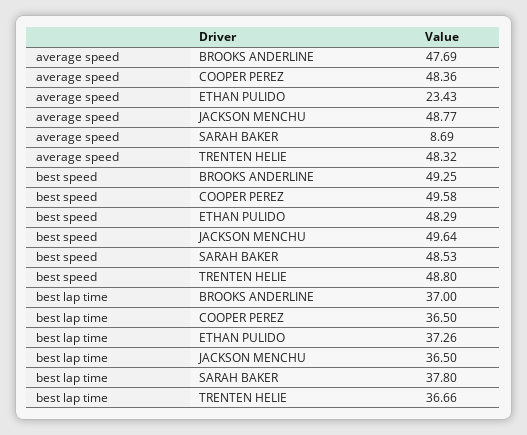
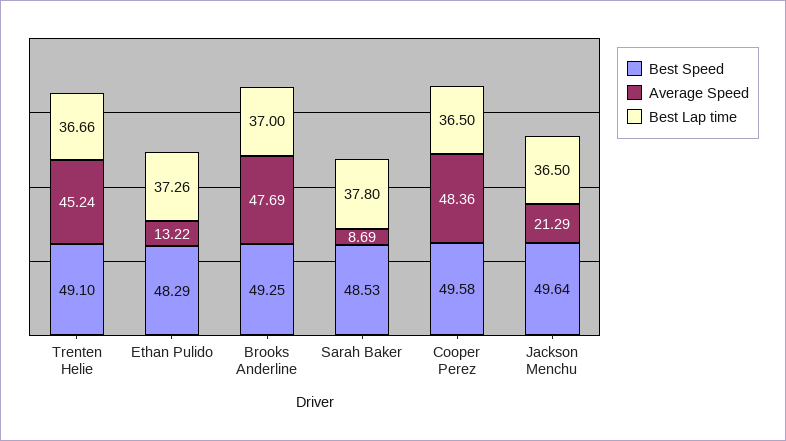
average speed, ETHAN PULIDO: 23.43 -> 13.22
average speed, JACKSON MENCHU: 48.77 -> 21.29
average speed, TRENTEN HELIE: 48.32 -> 45.24
best speed, TRENTEN HELIE: 48.8 -> 49.1

